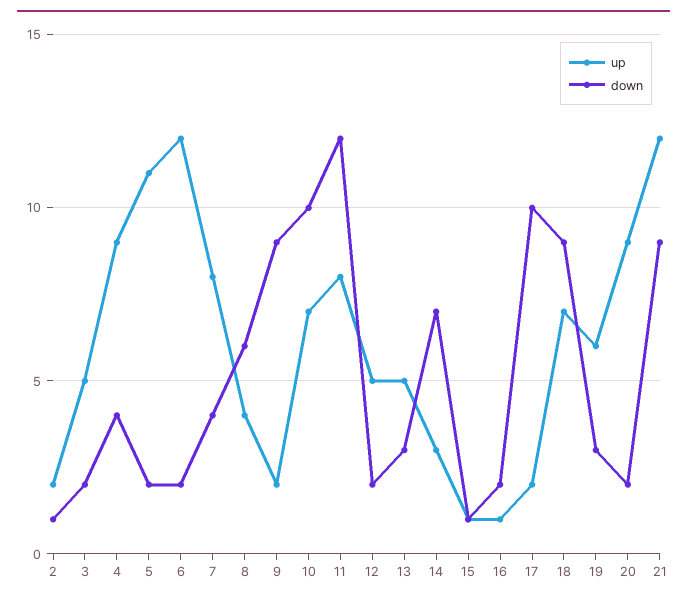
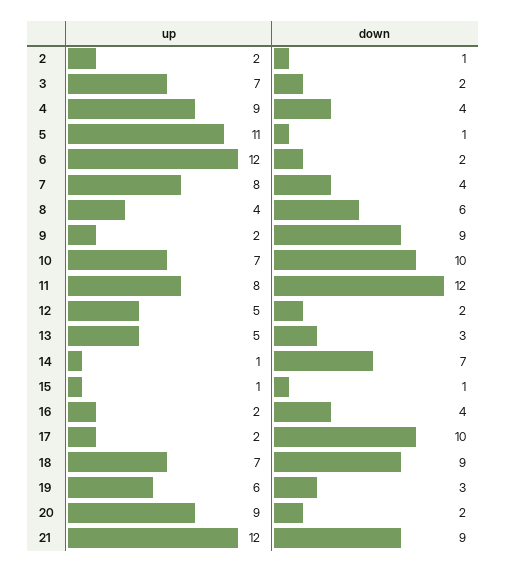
up, 3: 5 -> 7
down, 5: 2 -> 1
up, 14: 3 -> 1
up, 16: 1 -> 2
down, 16: 2 -> 4

